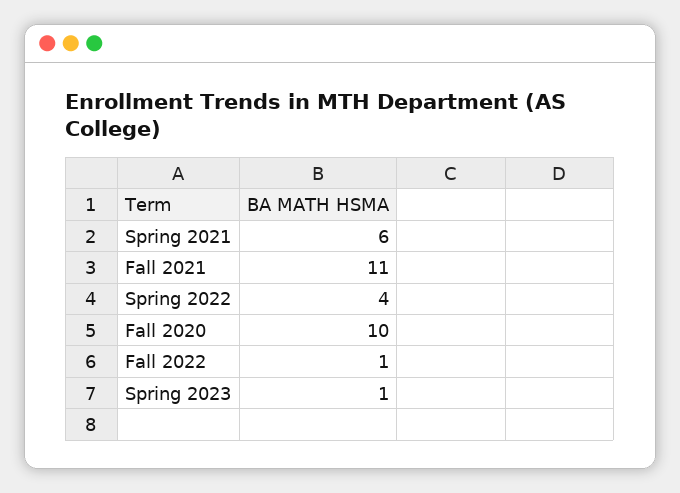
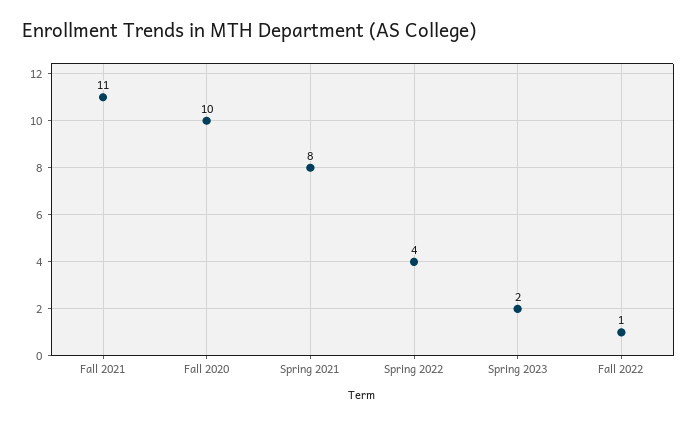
Spring 2021: 6 -> 8
Spring 2023: 1 -> 2

